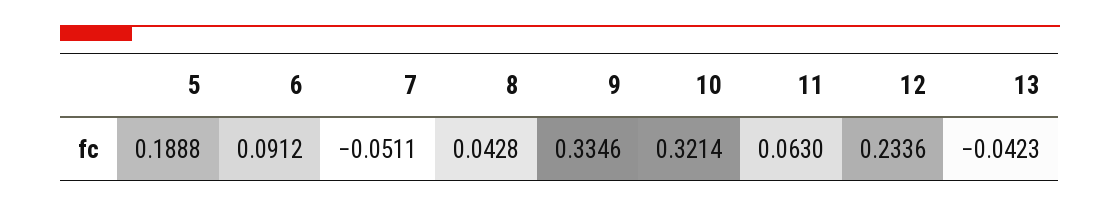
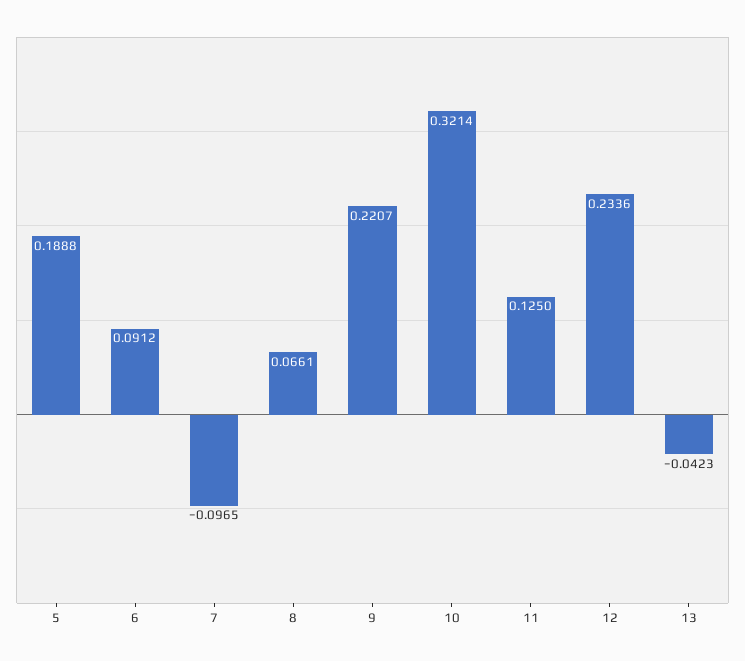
7: -0.0511 -> -0.0965
8: 0.0428 -> 0.0661
9: 0.3346 -> 0.2207
11: 0.063 -> 0.125

